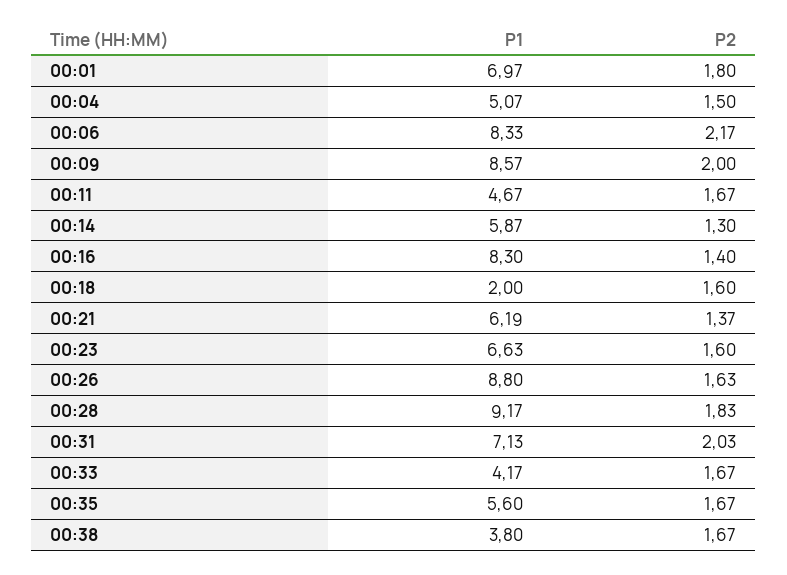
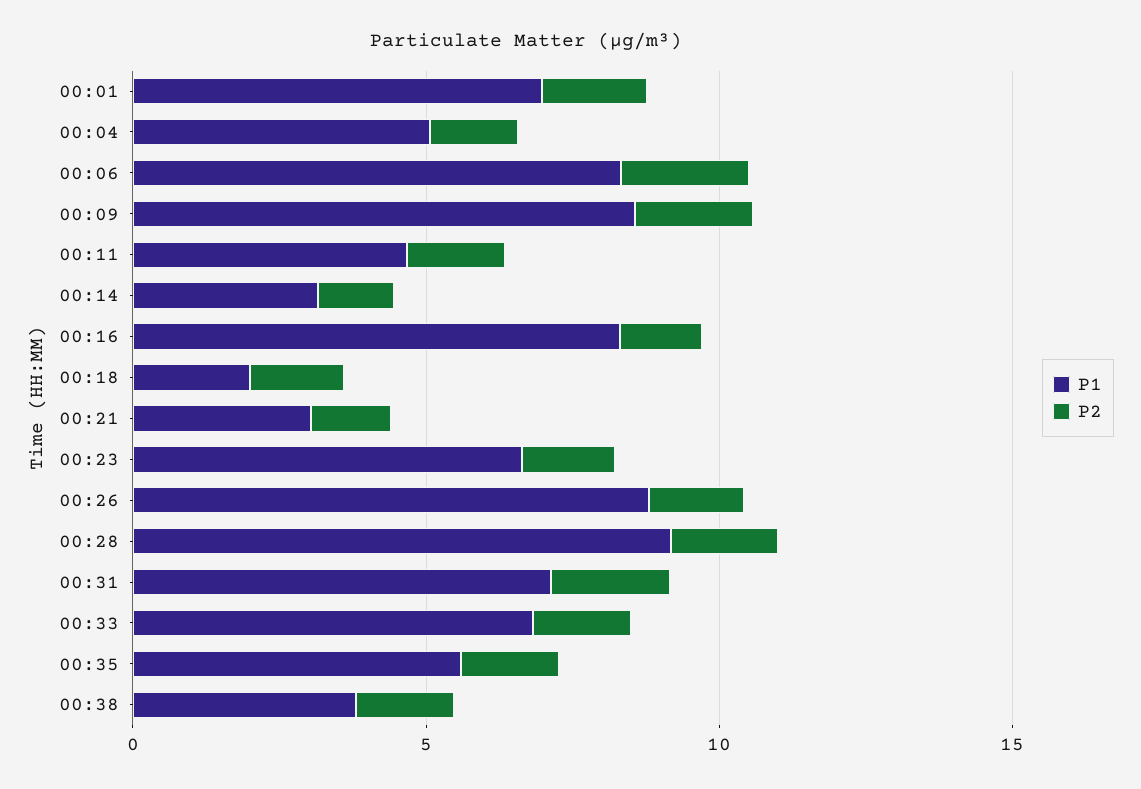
P1, 00:14: 5.87 -> 3
P1, 00:21: 6.19 -> 3
P1, 00:33: 4.17 -> 7

